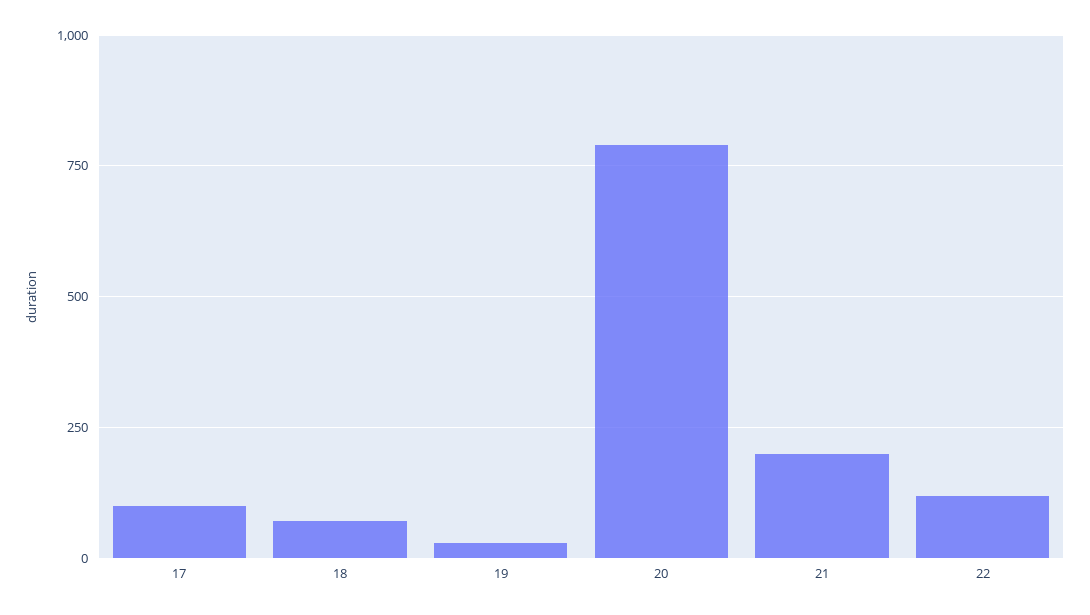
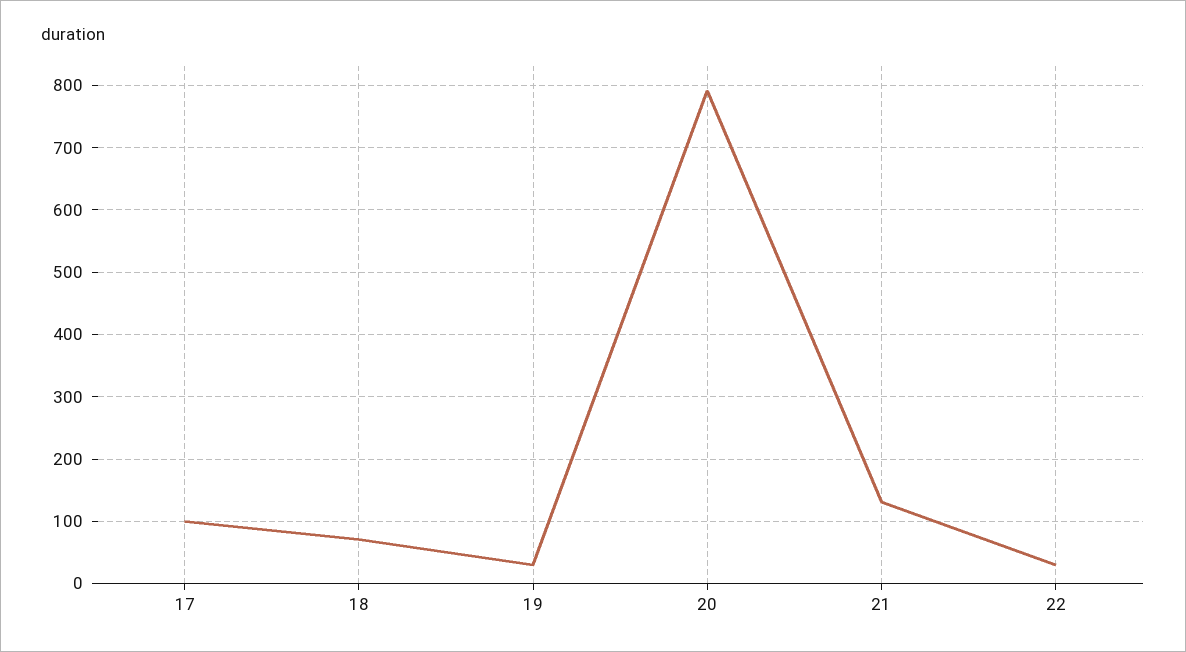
21: 200 -> 130
22: 125 -> 30

